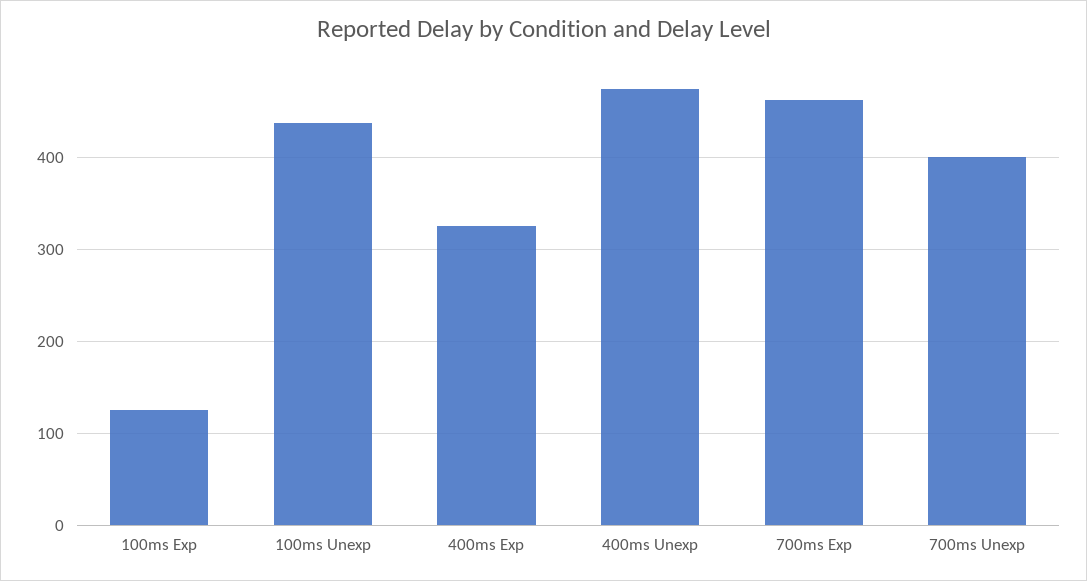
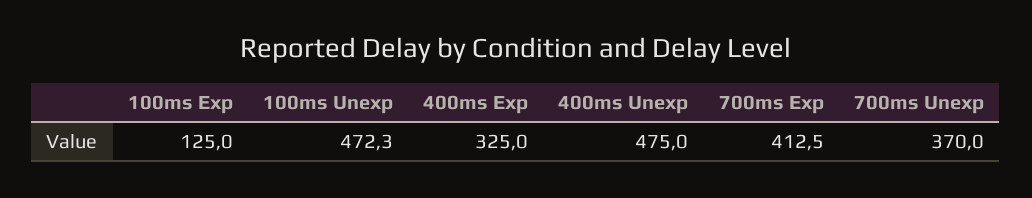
100ms Unexp: 440 -> 472.3
700ms Exp: 460 -> 412.5
700ms Unexp: 400 -> 370

